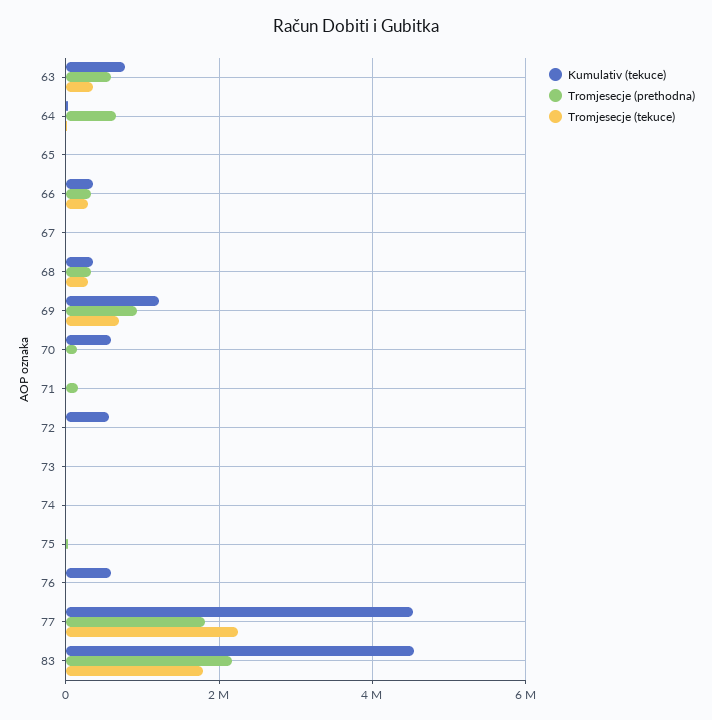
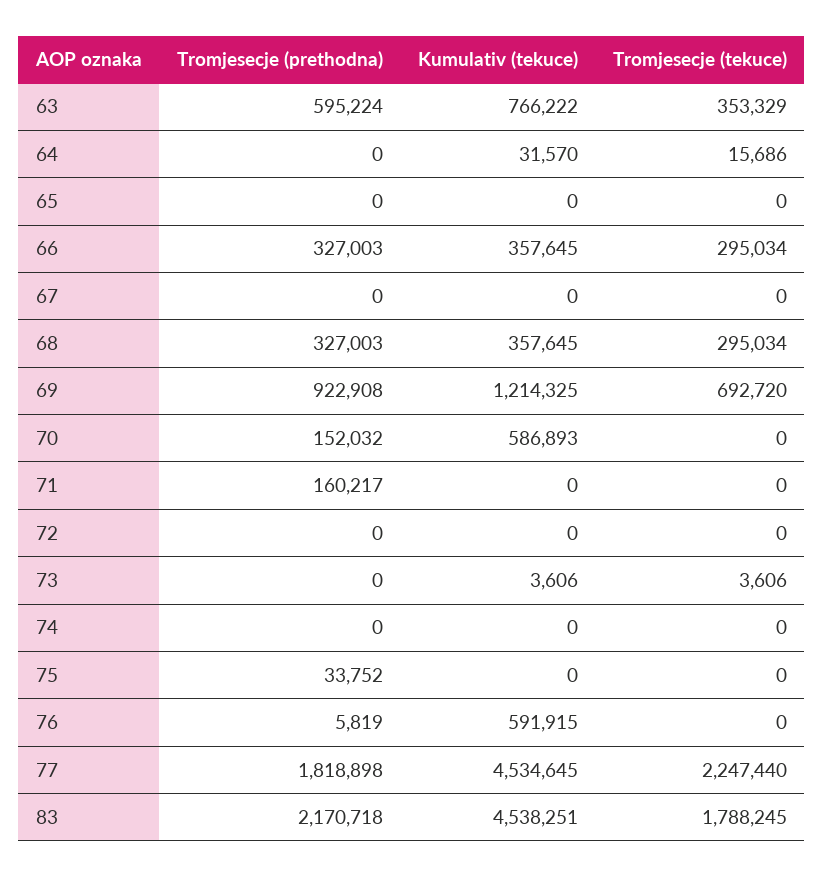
Tromjesecje (prethodna), 64: 600000 -> 0
Kumulativ (tekuce), 72: 600000 -> 0

